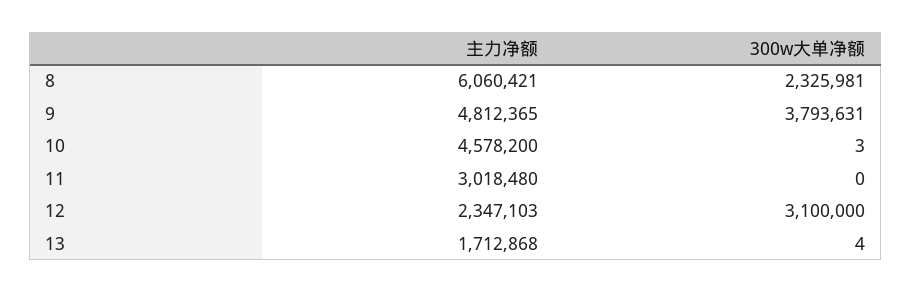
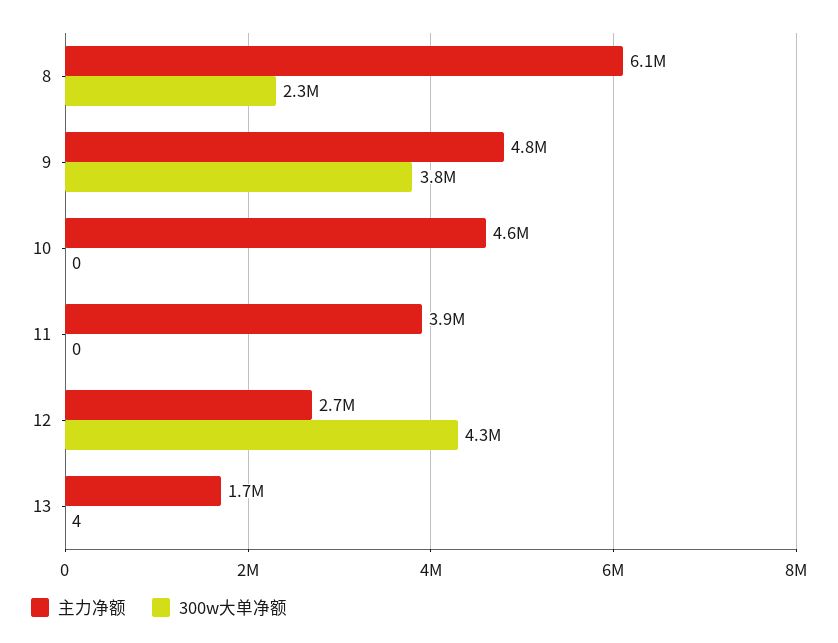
300w大单净额, 10: 3 -> 0
主力净额, 11: 3018480 -> 3900000
主力净额, 12: 2347103 -> 2700000
300w大单净额, 12: 3100000 -> 4300000

